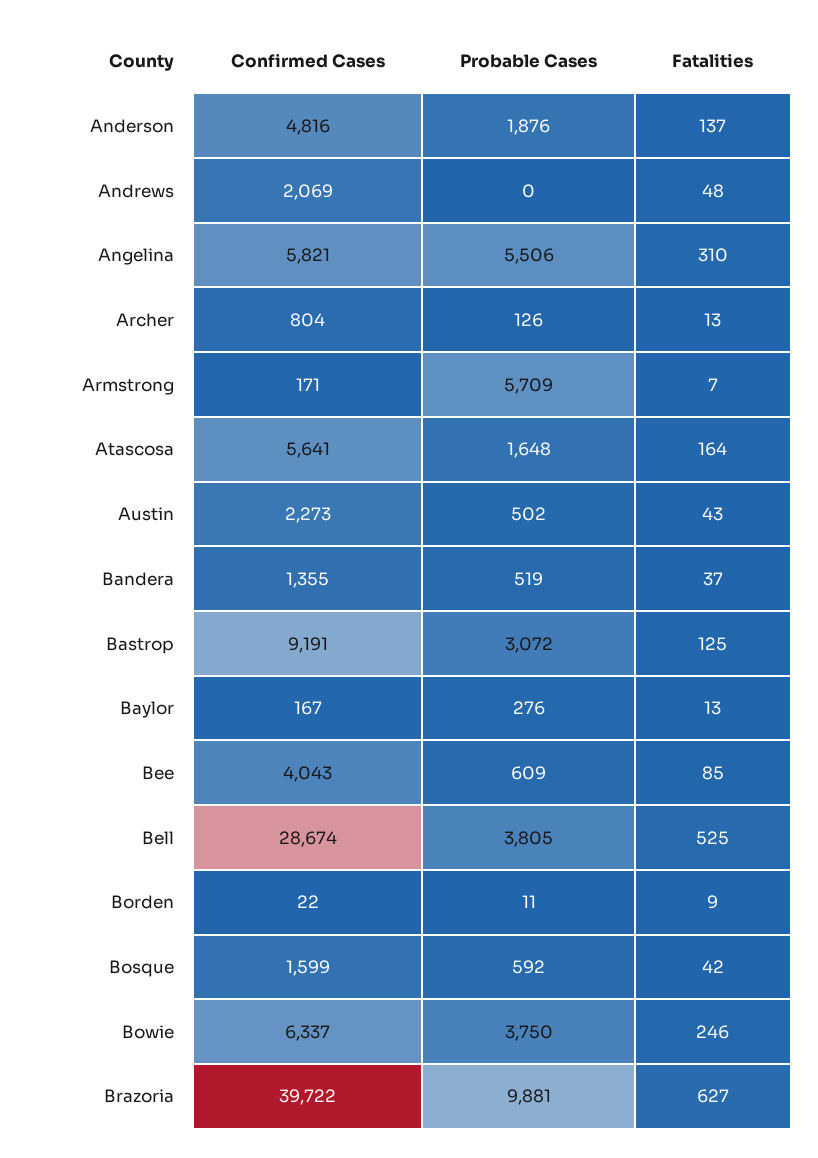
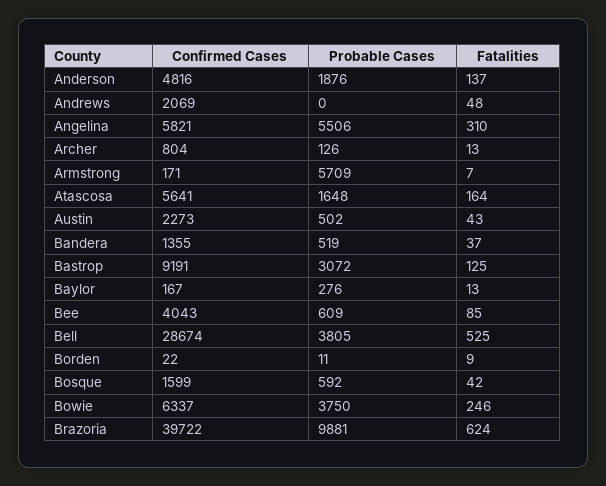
Fatalities, Brazoria: 627 -> 624

